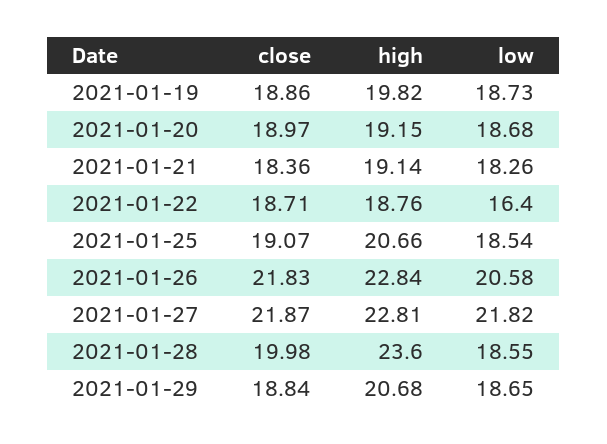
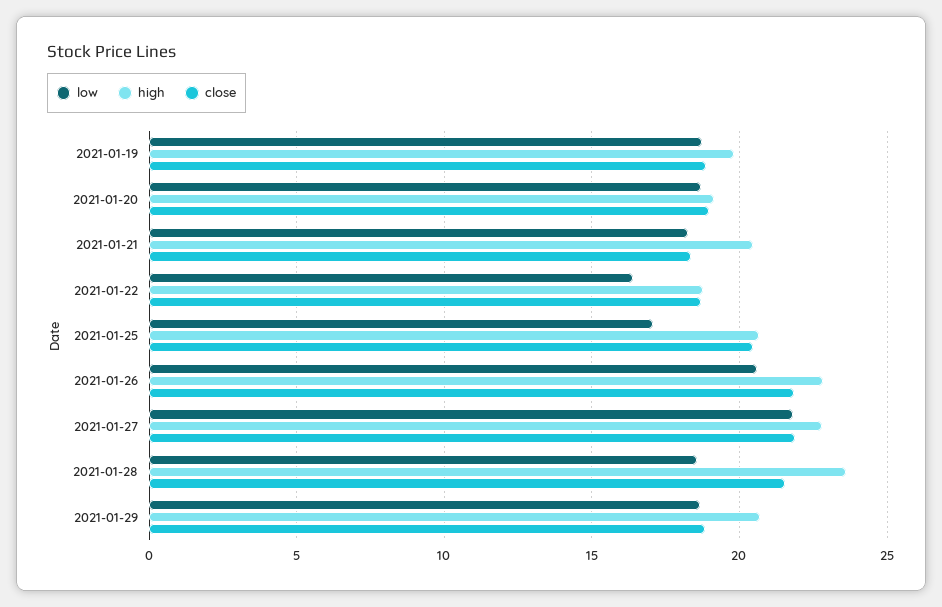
high, 2021-01-21: 19.14 -> 20.5
close, 2021-01-25: 19.07 -> 20.5
low, 2021-01-25: 18.54 -> 17
close, 2021-01-28: 19.98 -> 21.5

